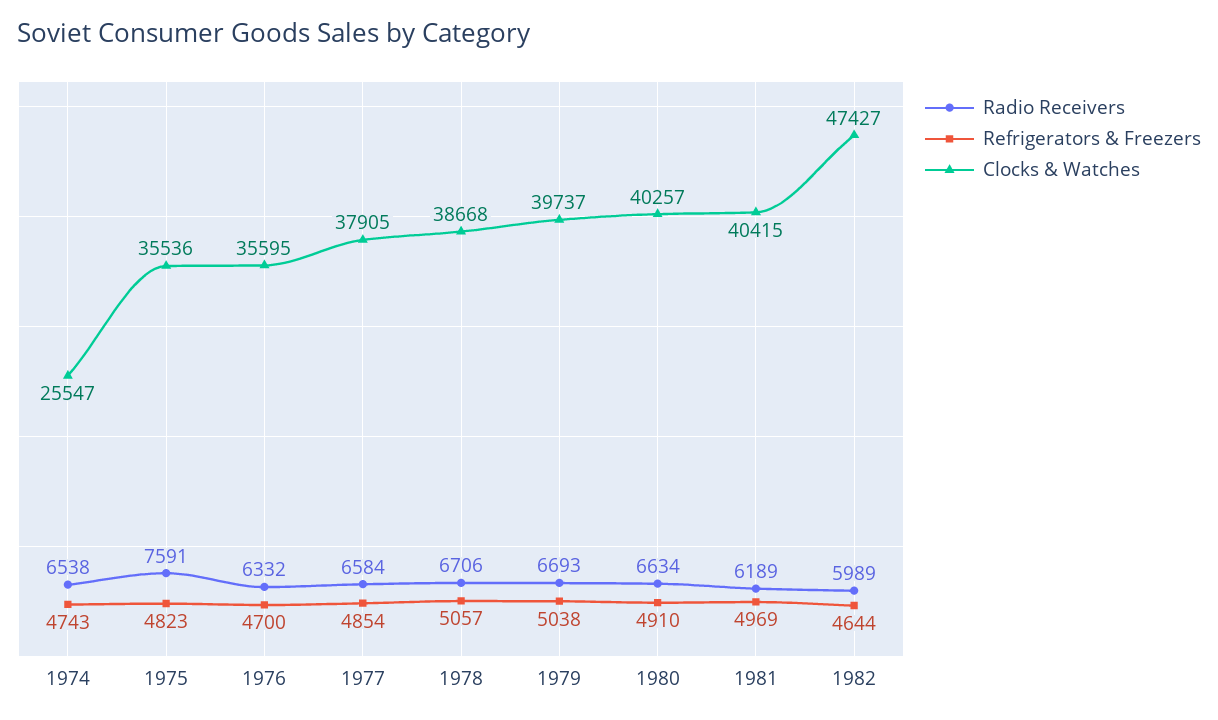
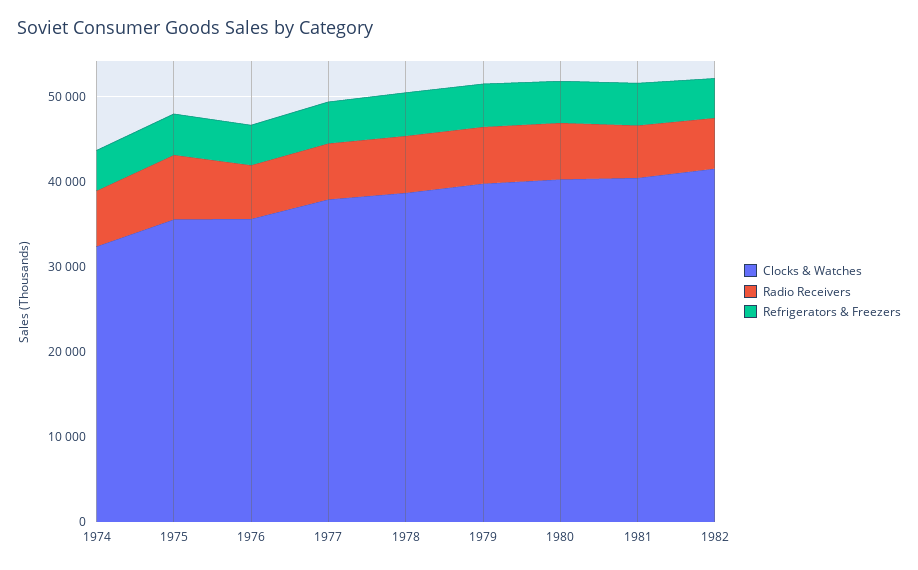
Clocks & Watches, 1974: 25547 -> 32000
Clocks & Watches, 1982: 47427 -> 42000

